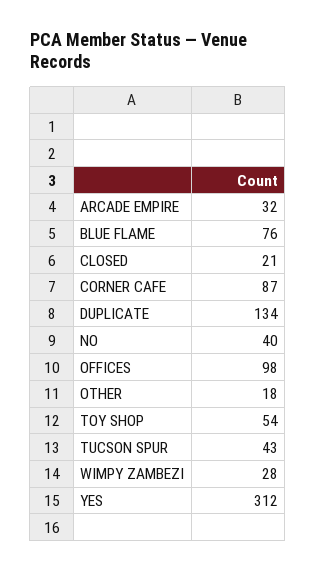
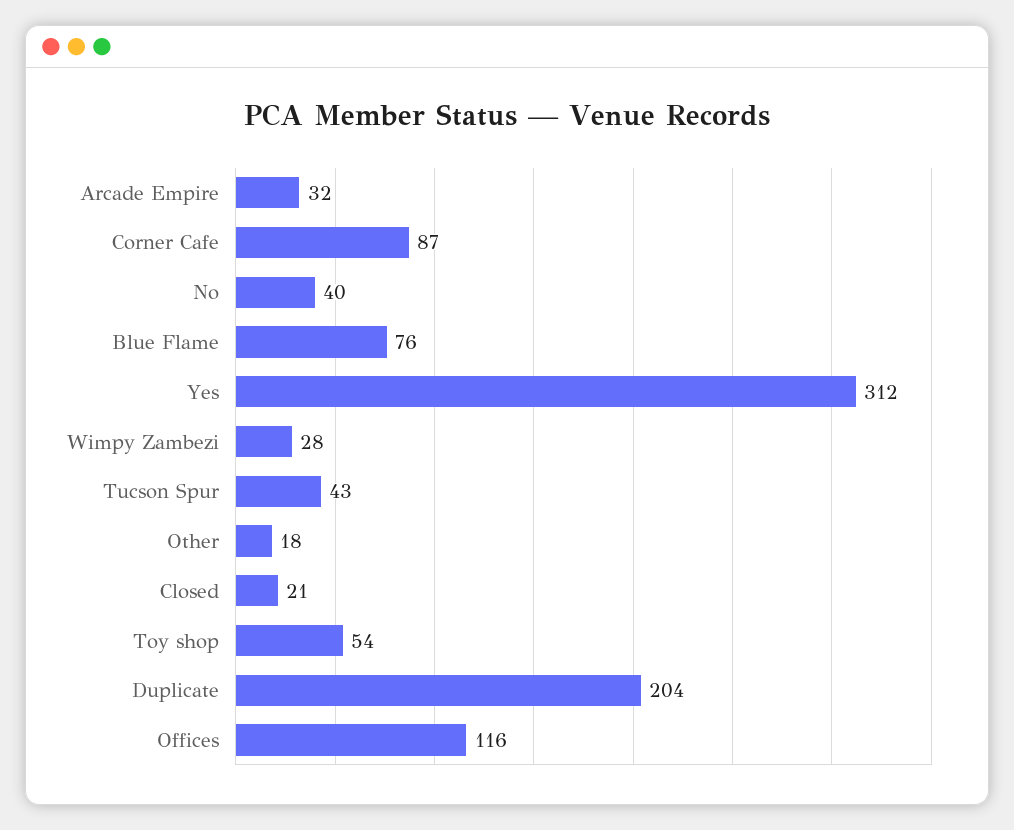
DUPLICATE: 134 -> 204
OFFICES: 98 -> 116

